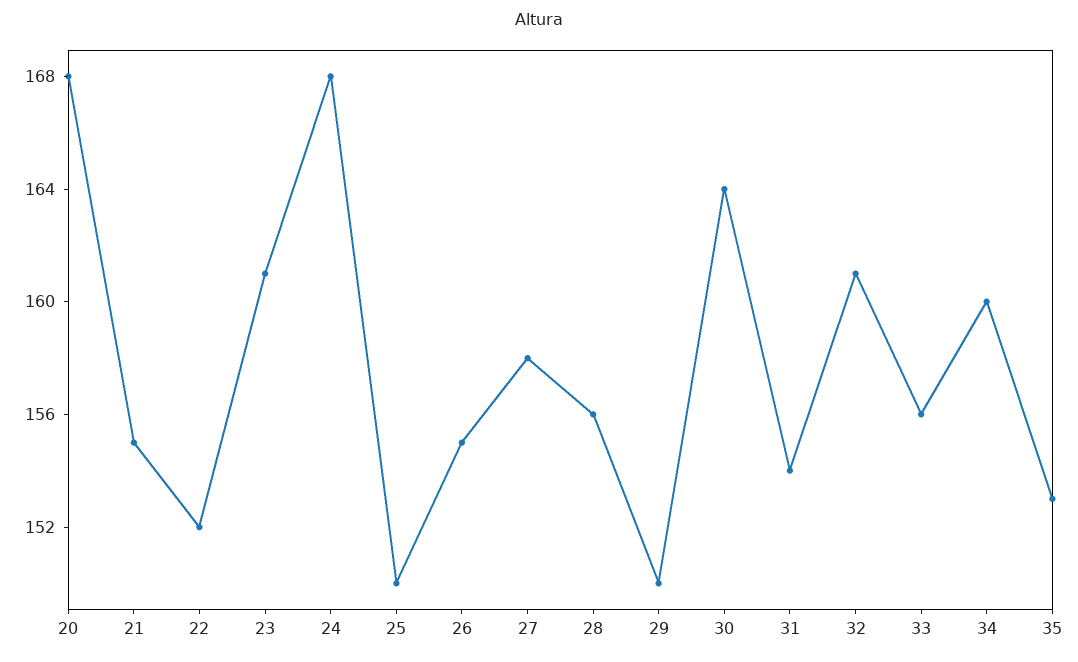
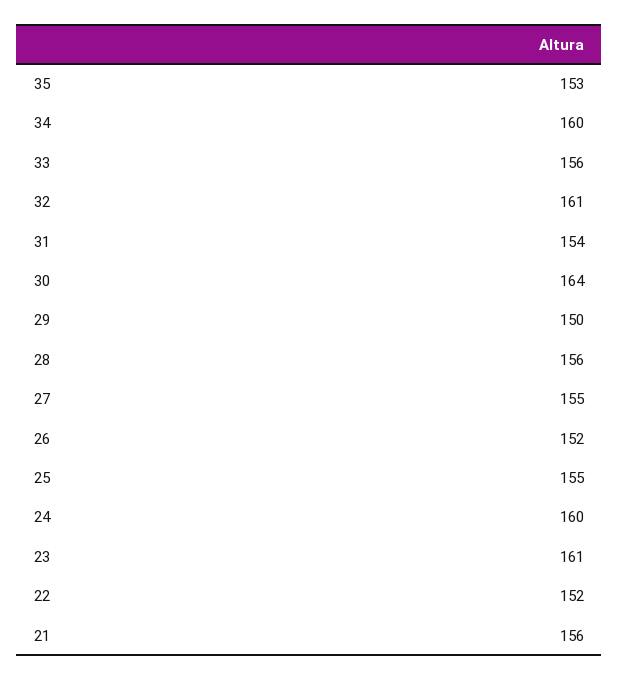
20: 168 -> none
21: 155 -> 156
24: 168 -> 160
25: 150 -> 155
26: 155 -> 152
27: 158 -> 155

